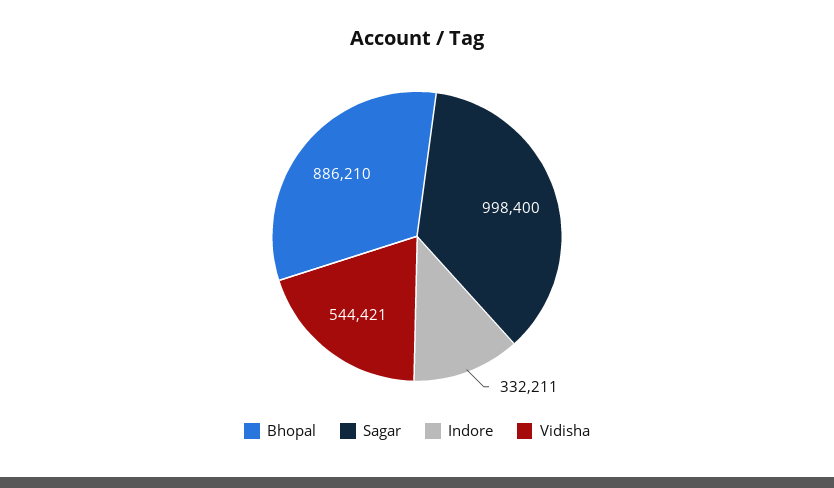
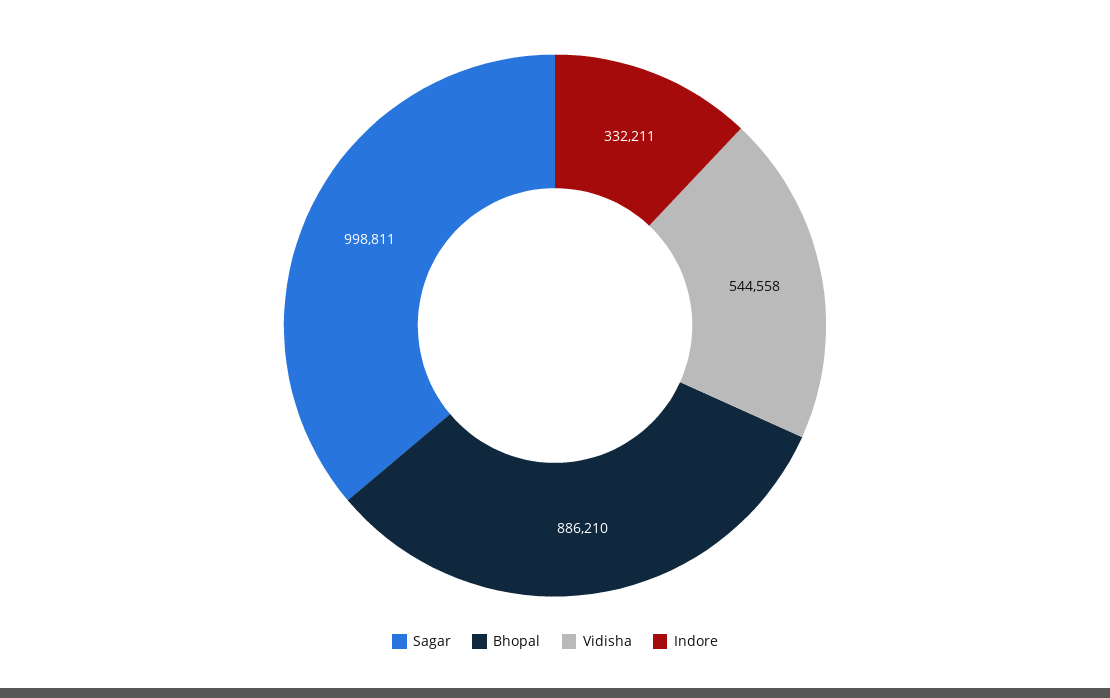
Sagar: 998400 -> 998811
Vidisha: 544421 -> 544558

